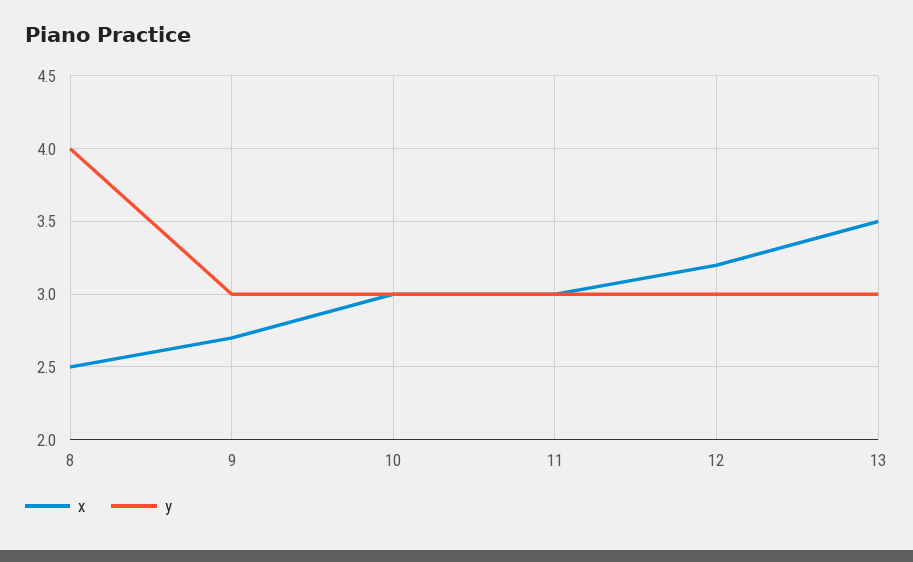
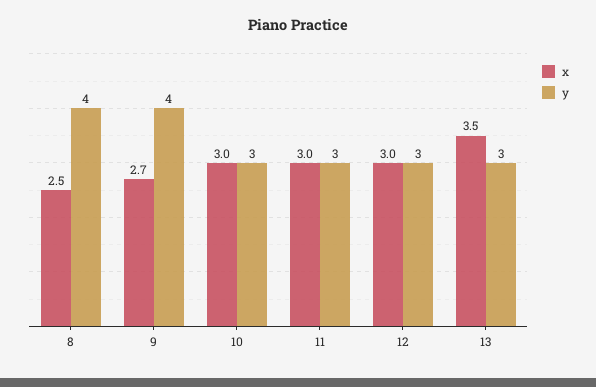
y, 9: 3 -> 4
x, 12: 3.2 -> 3

